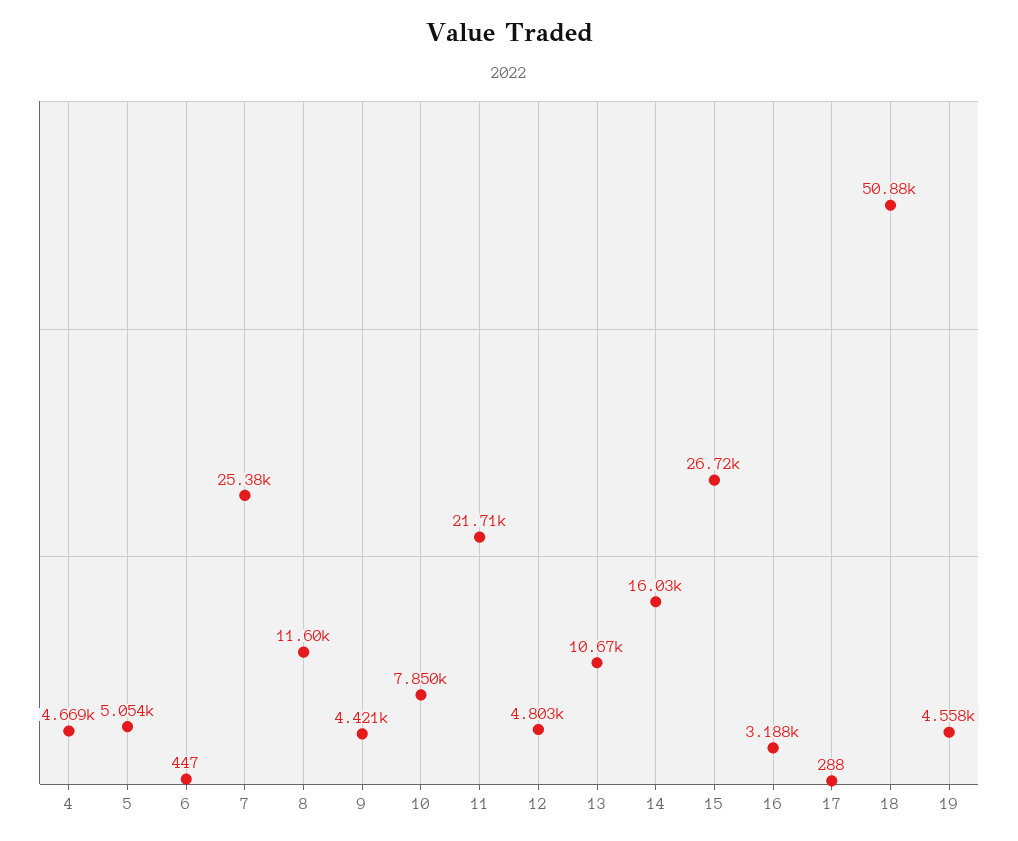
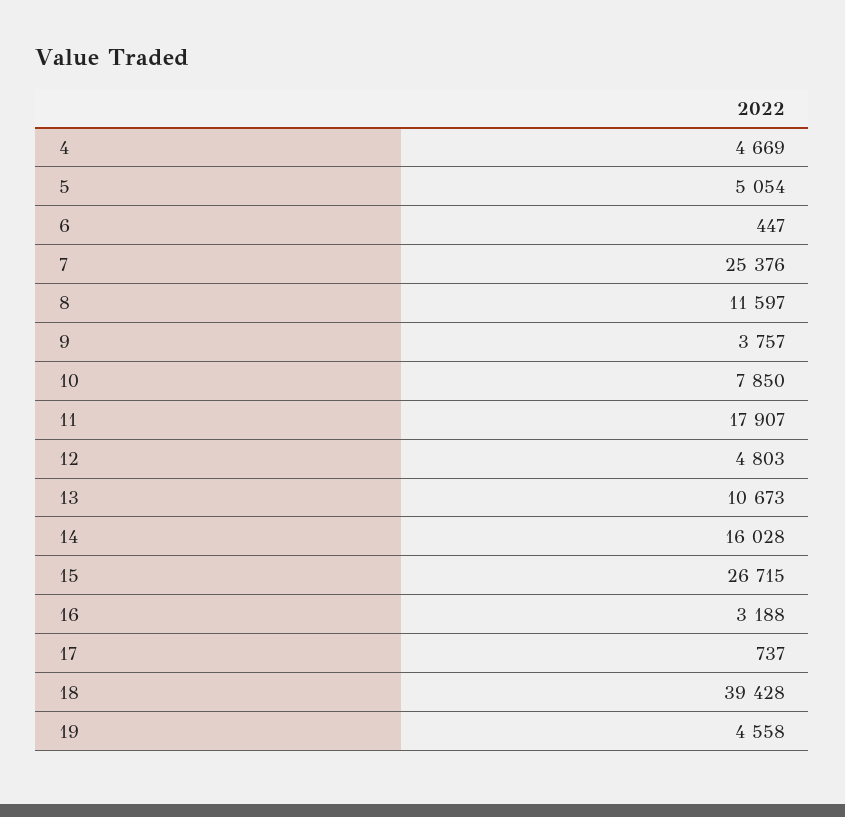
9: 4421 -> 3757
11: 21710 -> 17907
17: 288 -> 737
18: 50880 -> 39428

